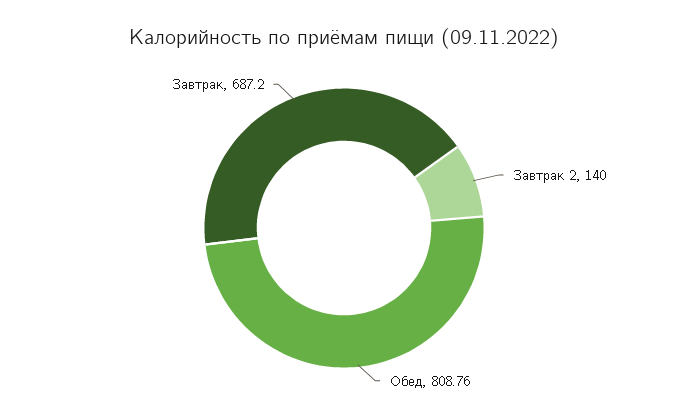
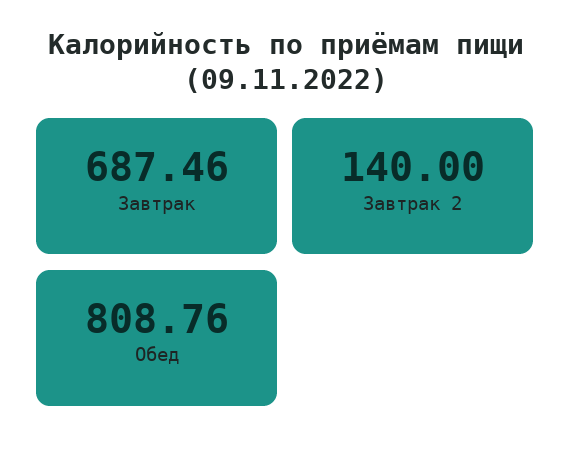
Завтрак: 687.2 -> 687.46

